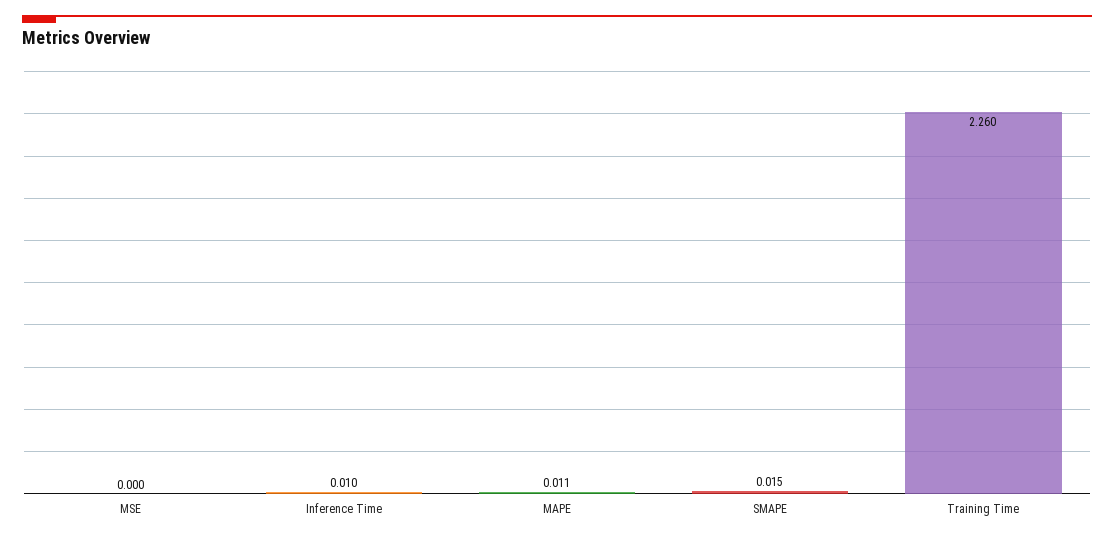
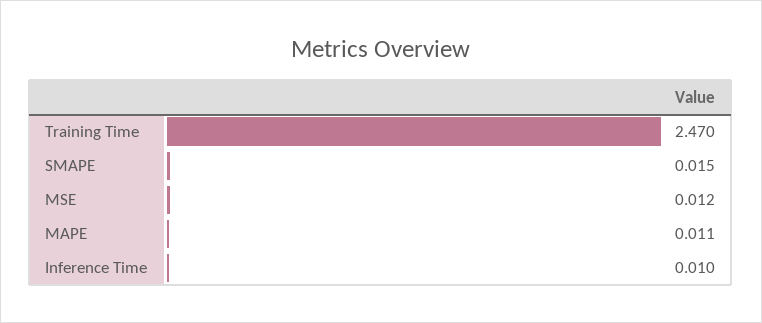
MSE: 0 -> 0.012
Training Time: 2.26 -> 2.47

